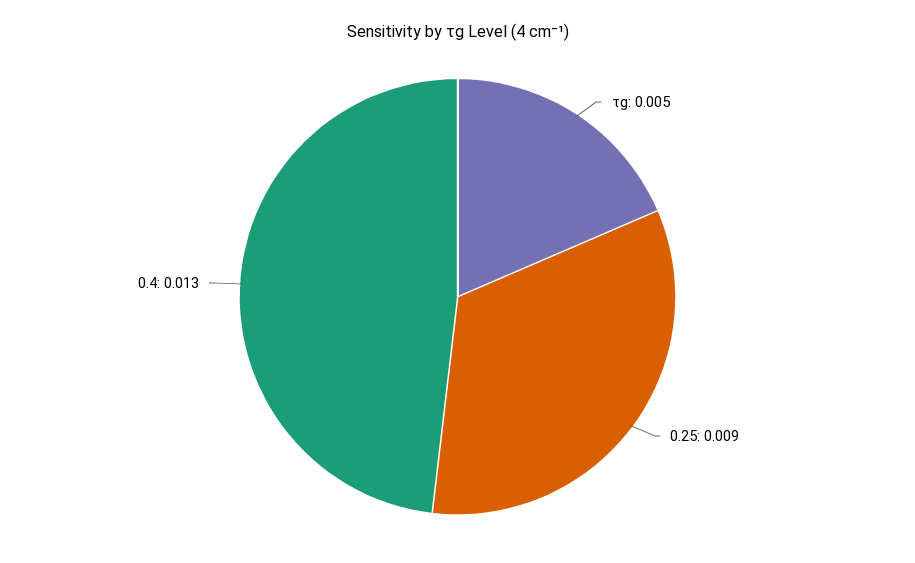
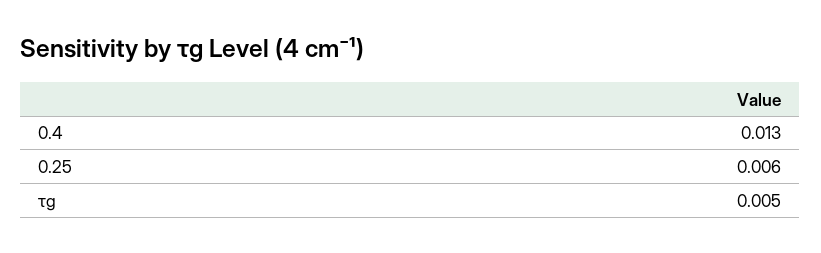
0.25: 0.009 -> 0.006

